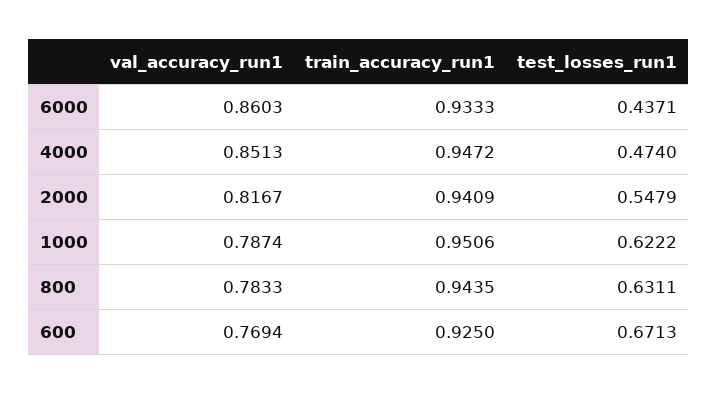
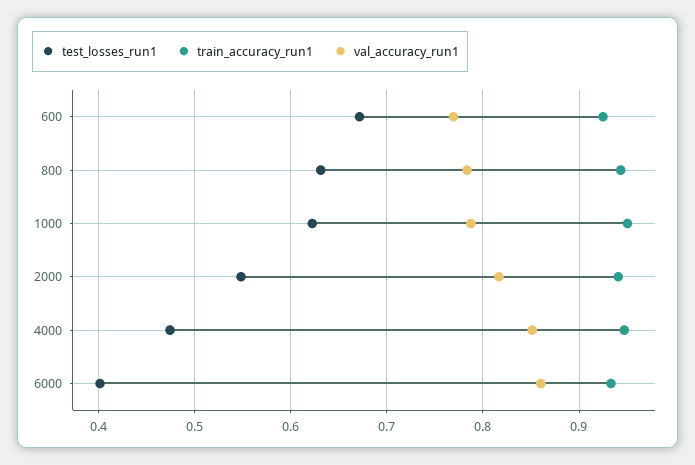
test_losses_run1, 6000: 0.4371 -> 0.4

